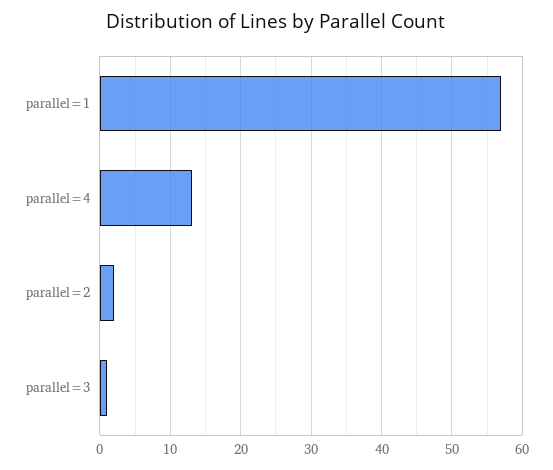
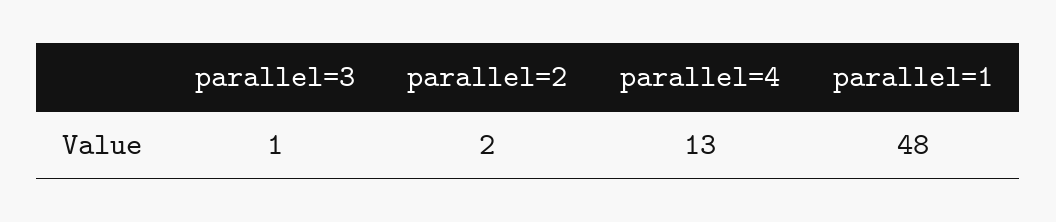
parallel=1: 57 -> 48

